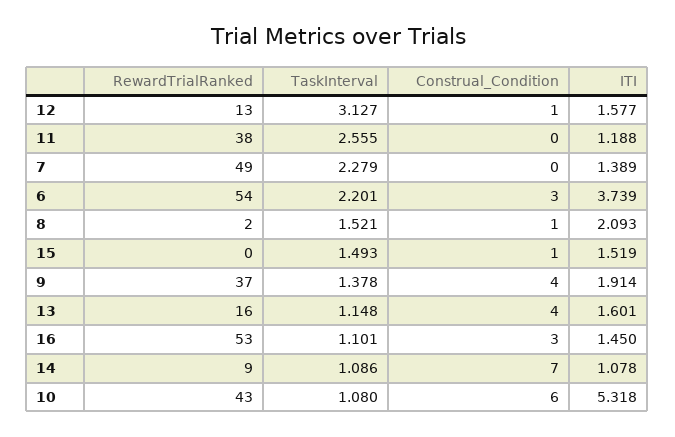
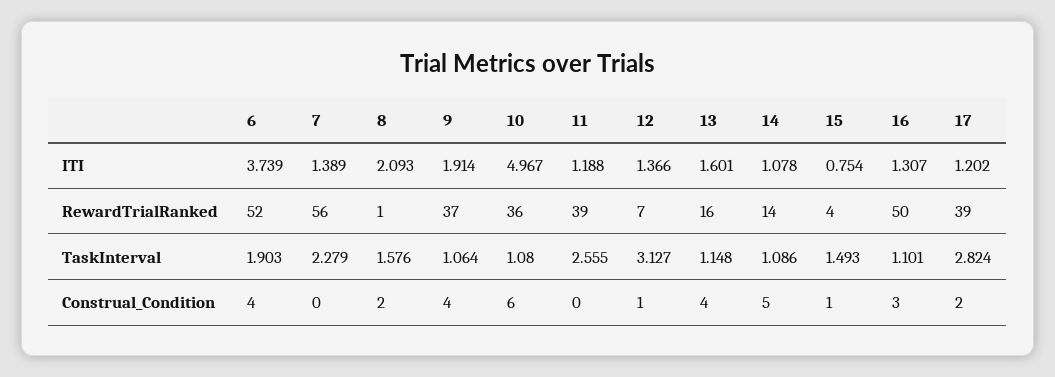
RewardTrialRanked, 12: 13 -> 7
ITI, 12: 1.577 -> 1.366
RewardTrialRanked, 11: 38 -> 39
RewardTrialRanked, 7: 49 -> 56
RewardTrialRanked, 6: 54 -> 52
TaskInterval, 6: 2.201 -> 1.903
Construal_Condition, 6: 3 -> 4
RewardTrialRanked, 8: 2 -> 1
TaskInterval, 8: 1.521 -> 1.576
Construal_Condition, 8: 1 -> 2
RewardTrialRanked, 15: 0 -> 4
ITI, 15: 1.519 -> 0.754
TaskInterval, 9: 1.378 -> 1.064
RewardTrialRanked, 16: 53 -> 50
ITI, 16: 1.45 -> 1.307
RewardTrialRanked, 14: 9 -> 14
Construal_Condition, 14: 7 -> 5
RewardTrialRanked, 10: 43 -> 36
ITI, 10: 5.318 -> 4.967
ITI, 17: none -> 1.202
RewardTrialRanked, 17: none -> 39
TaskInterval, 17: none -> 2.824
Construal_Condition, 17: none -> 2

